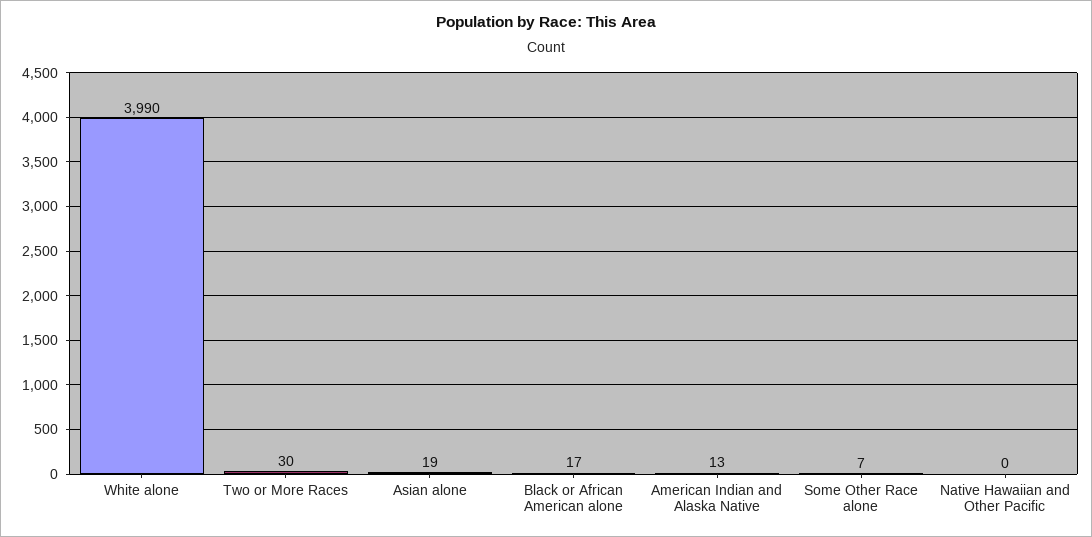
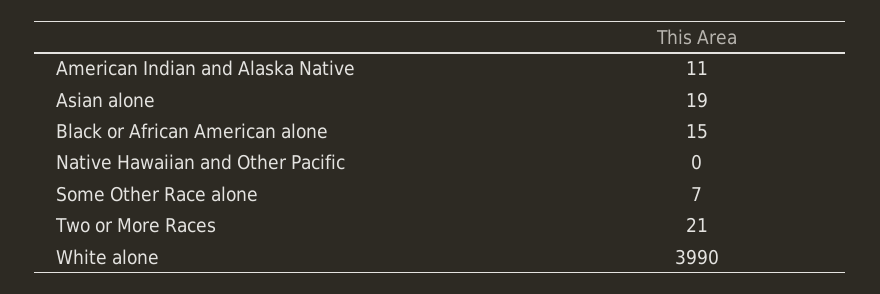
Two or More Races: 30 -> 21
Black or African American alone: 17 -> 15
American Indian and Alaska Native: 13 -> 11

